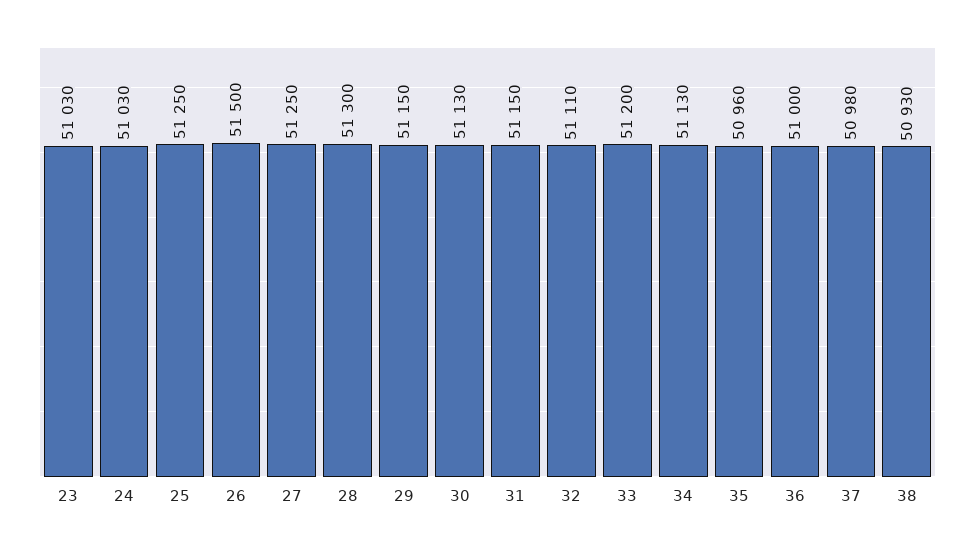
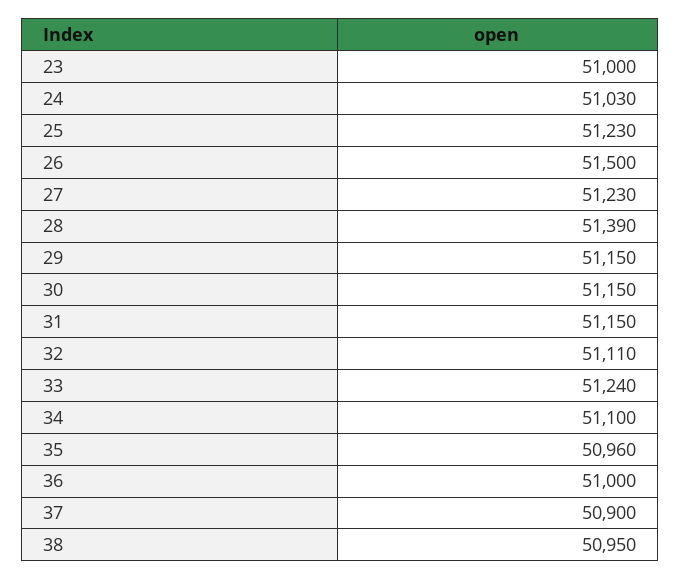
23: 51030 -> 51000
25: 51250 -> 51230
27: 51250 -> 51230
28: 51300 -> 51390
30: 51130 -> 51150
33: 51200 -> 51240
34: 51130 -> 51100
37: 50980 -> 50900
38: 50930 -> 50950

